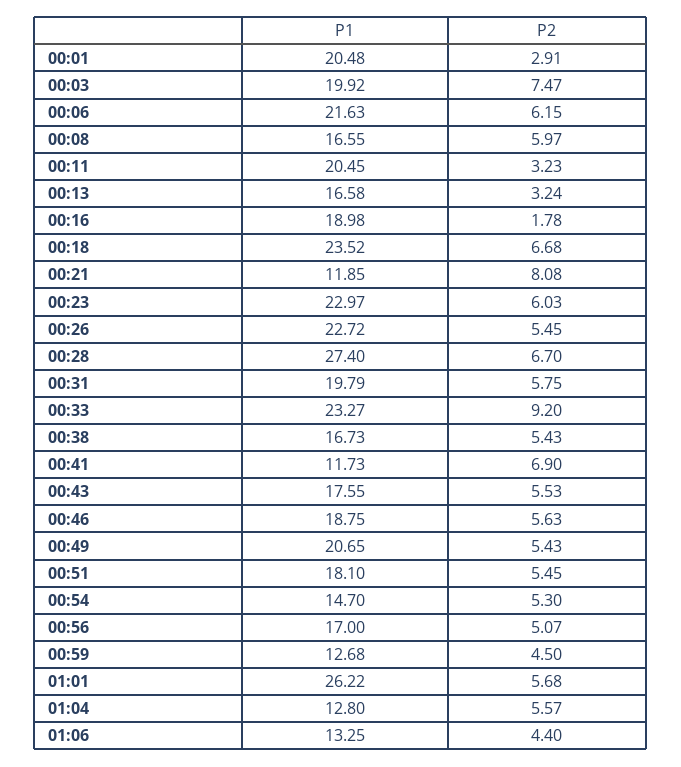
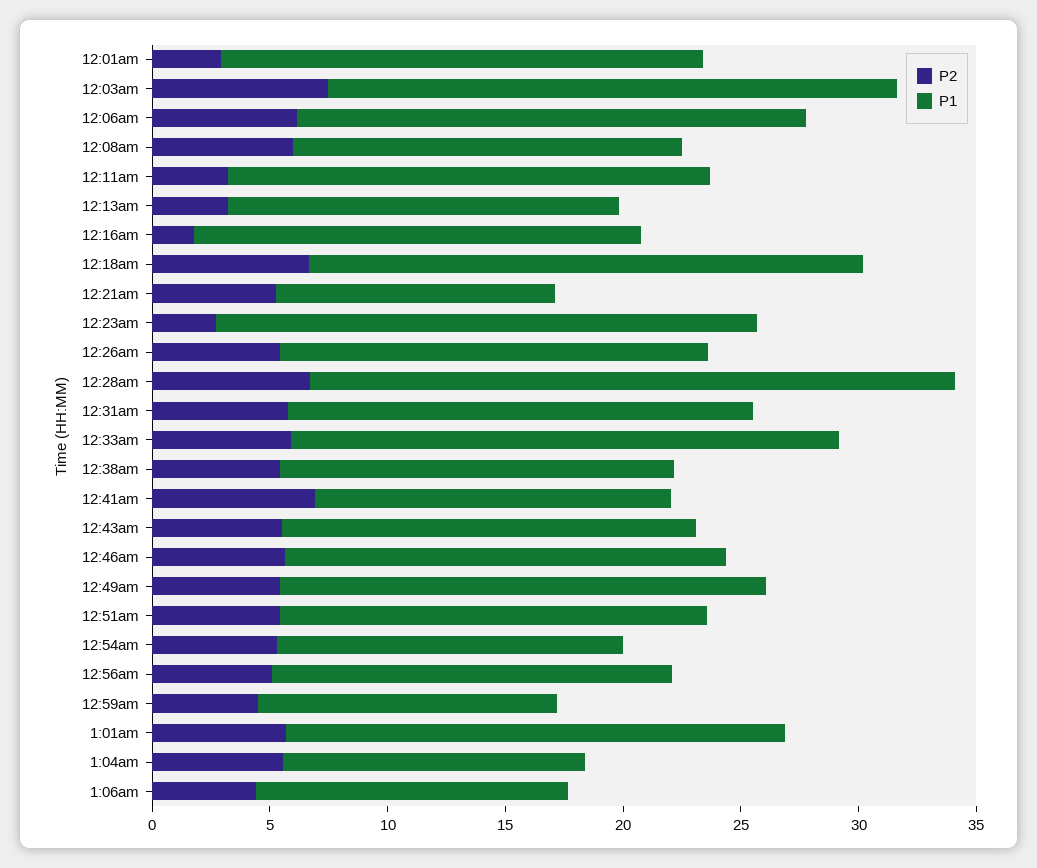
P1, 00:03: 19.92 -> 24
P2, 00:21: 8.08 -> 5
P2, 00:23: 6.03 -> 3
P1, 00:26: 22.72 -> 18
P2, 00:33: 9.2 -> 6
P1, 00:41: 11.73 -> 15
P1, 01:01: 26.22 -> 21

